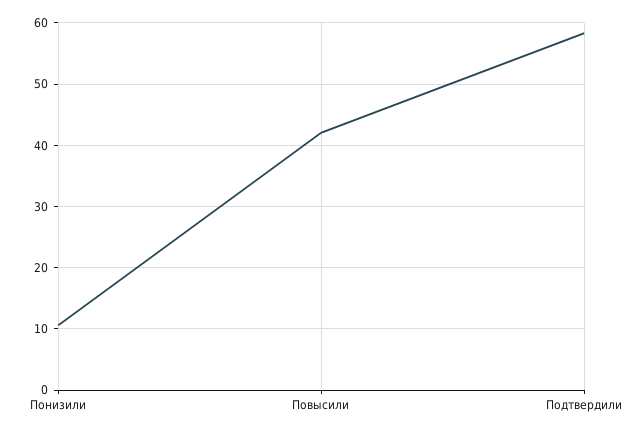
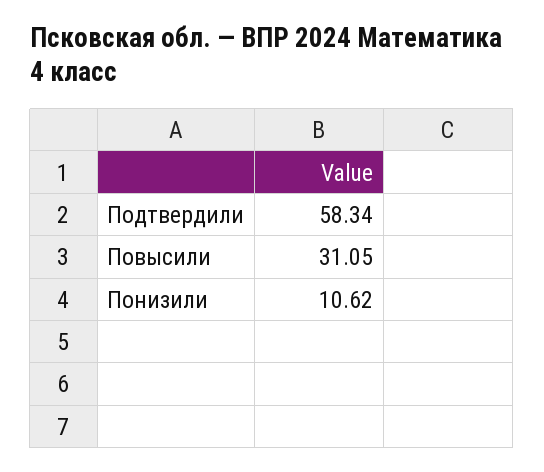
Повысили: 42 -> 31.05

